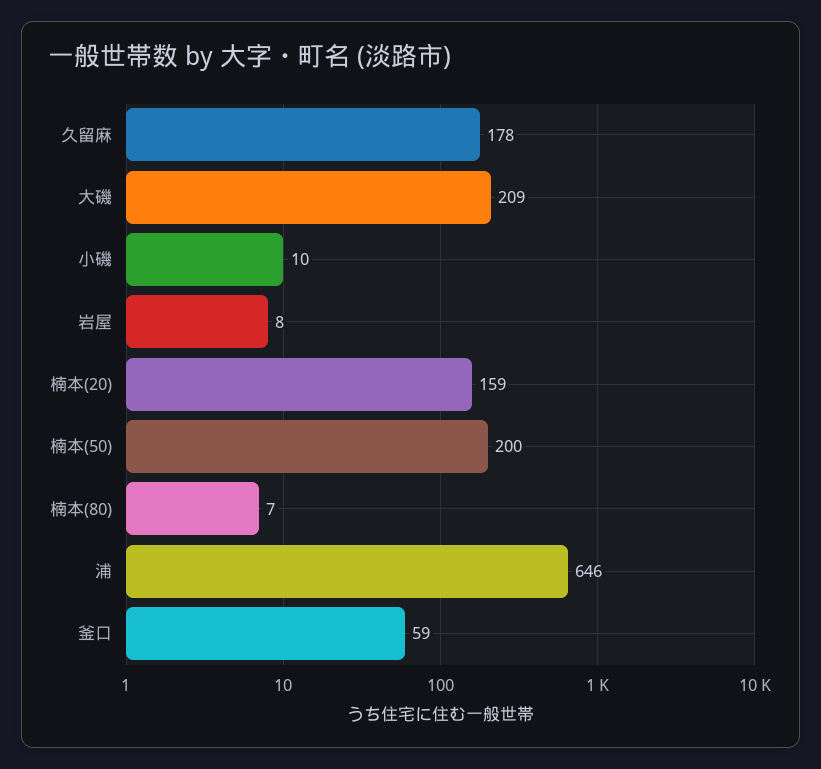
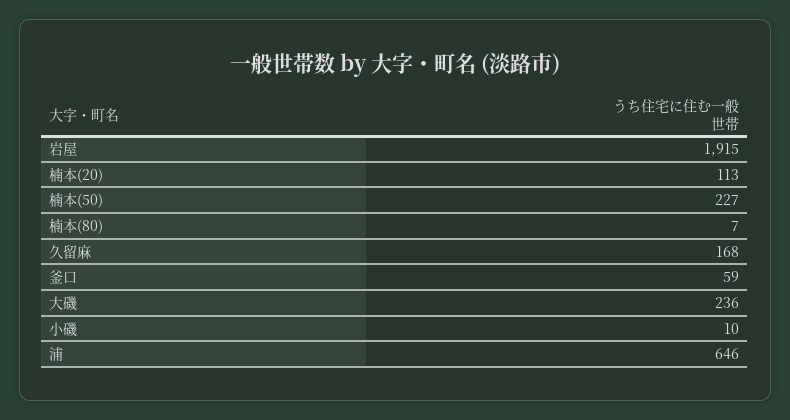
久留麻: 178 -> 168
大磯: 209 -> 236
岩屋: 8 -> 1915
楠本(20): 159 -> 113
楠本(50): 200 -> 227

